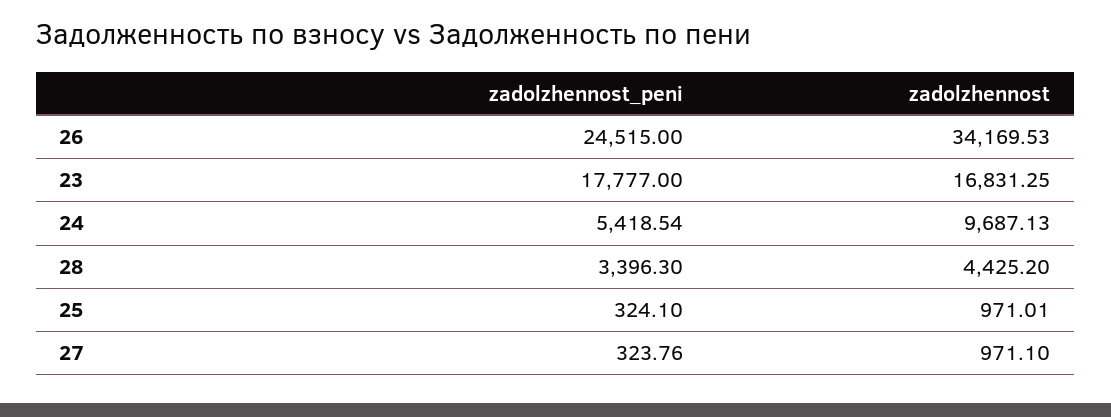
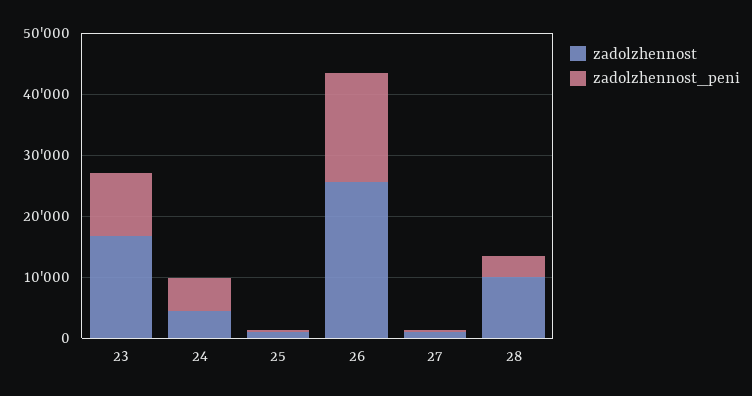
zadolzhennost_peni, 26: 24515 -> 18000
zadolzhennost, 26: 34169.53 -> 26000
zadolzhennost_peni, 23: 17777 -> 10000
zadolzhennost, 24: 9687.13 -> 4000
zadolzhennost, 28: 4425.2 -> 10000

